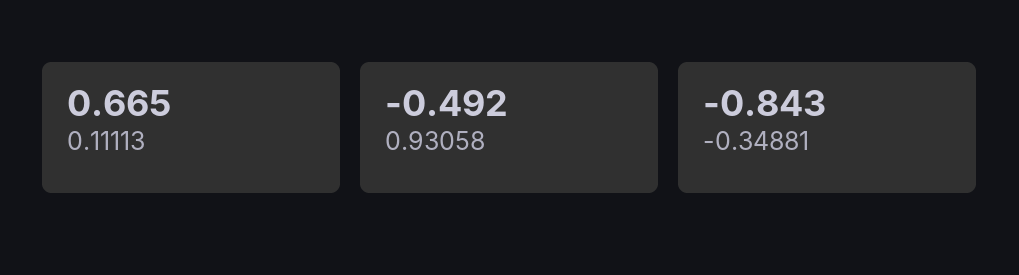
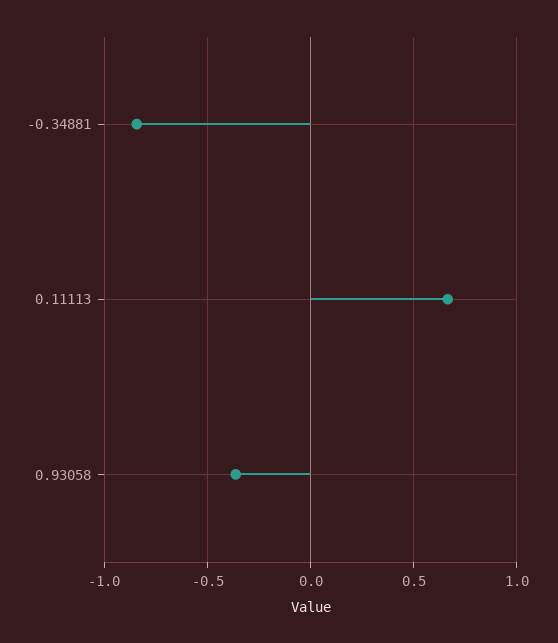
0.93058: -0.492 -> -0.35

